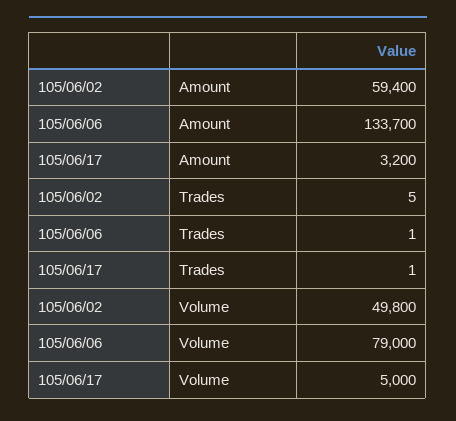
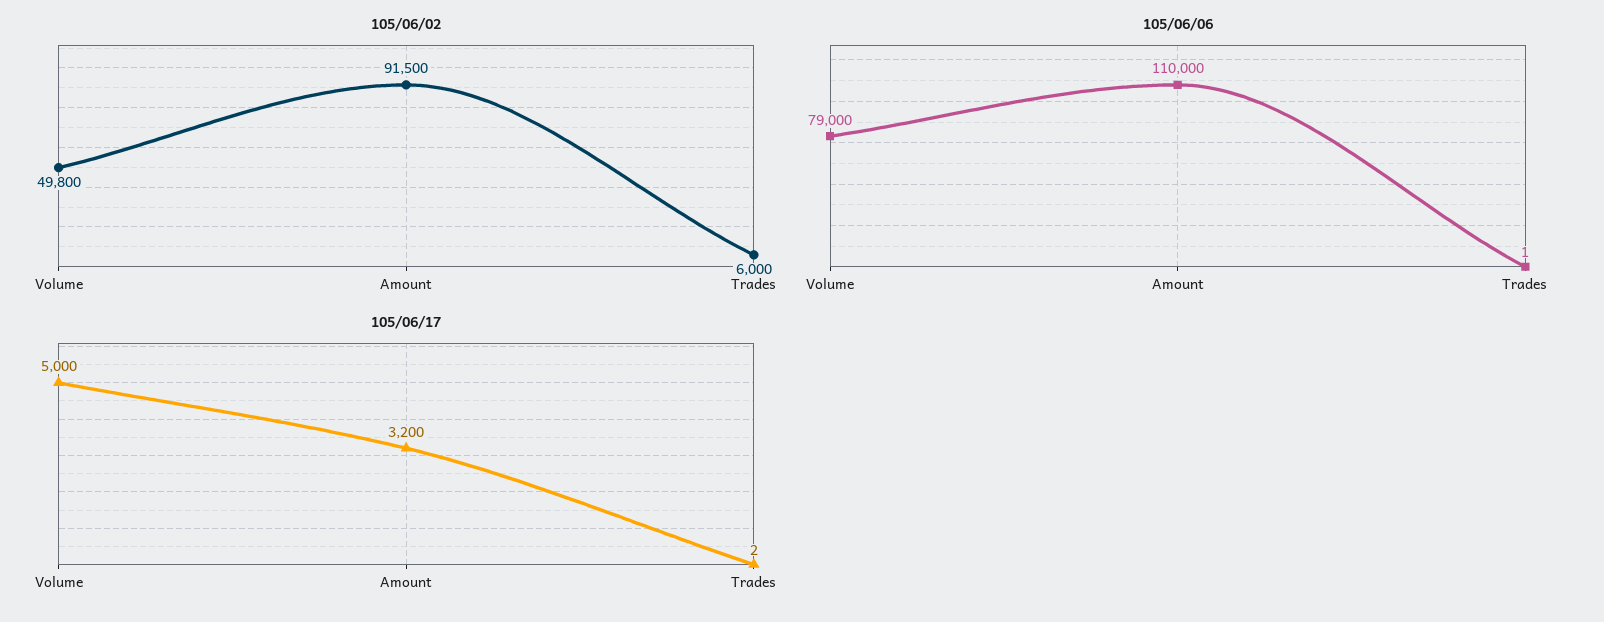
105/06/02, Amount: 59400 -> 91500
105/06/06, Amount: 133700 -> 110000
105/06/02, Trades: 5 -> 6000
105/06/17, Trades: 1 -> 2

